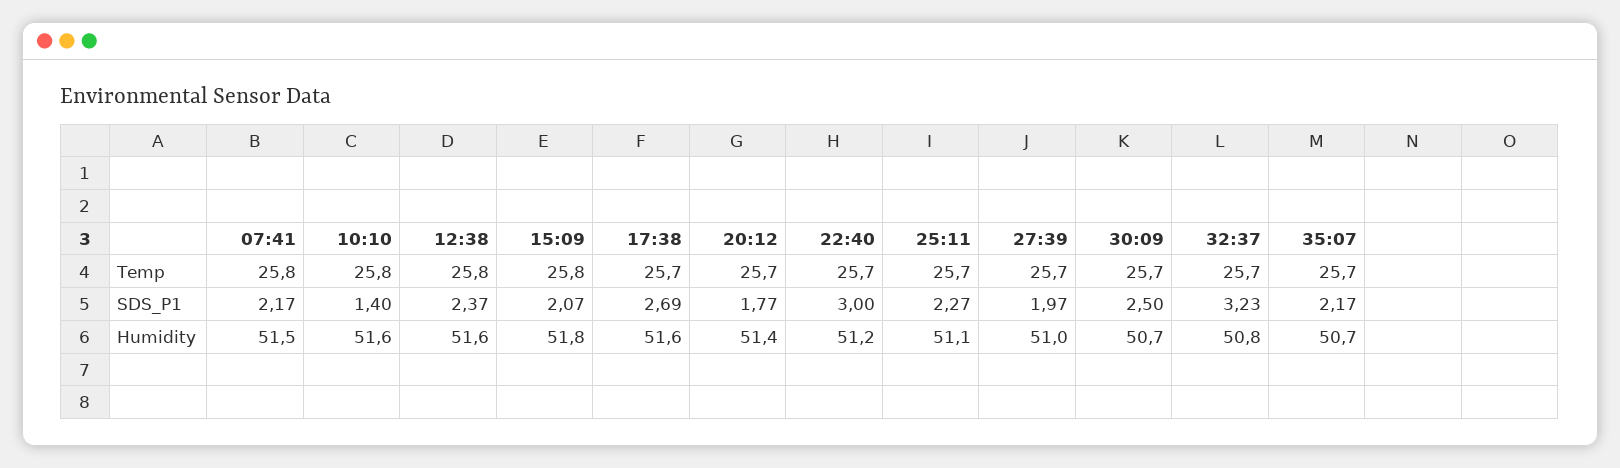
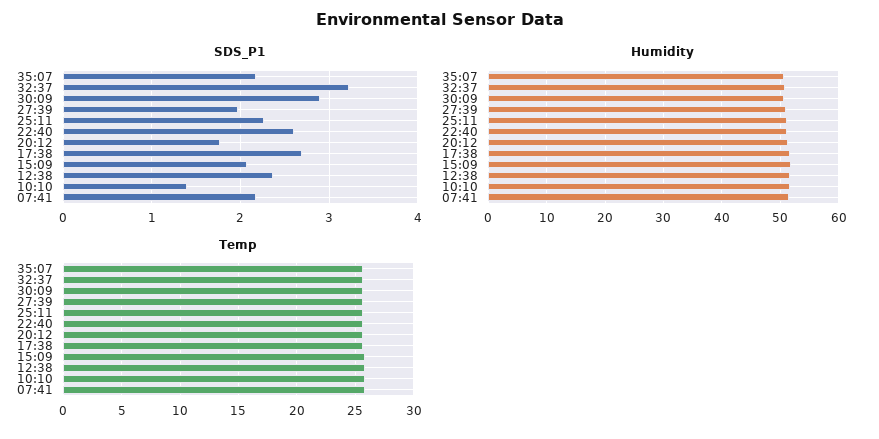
SDS_P1, 22:40: 3 -> 2.6
SDS_P1, 30:09: 2.5 -> 2.9

